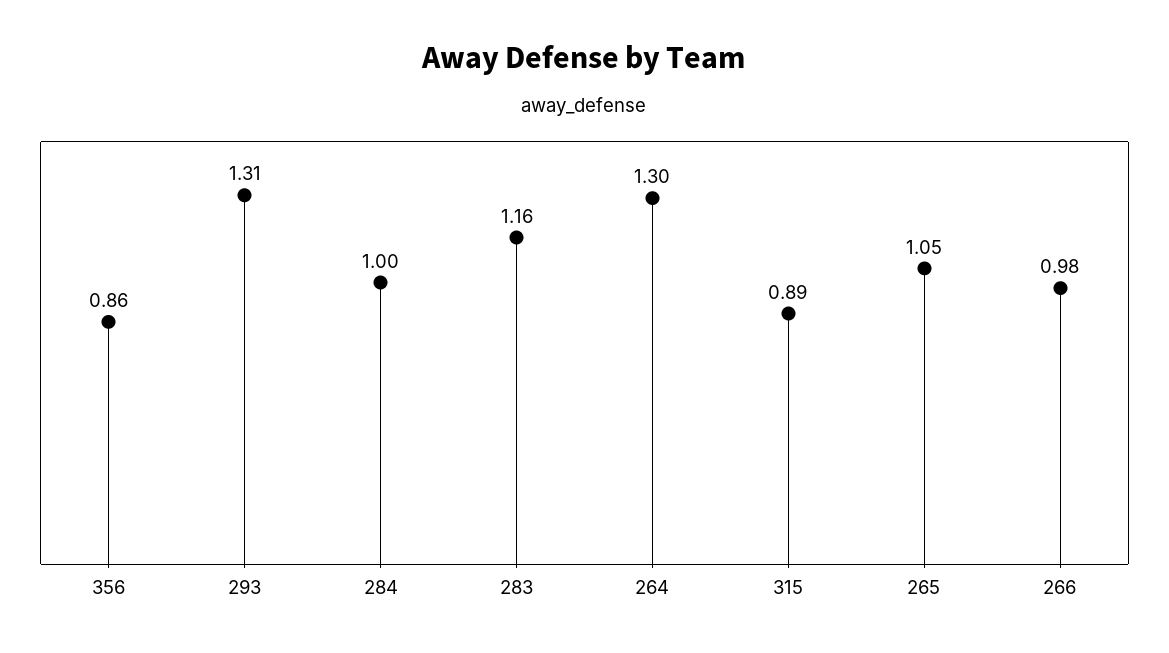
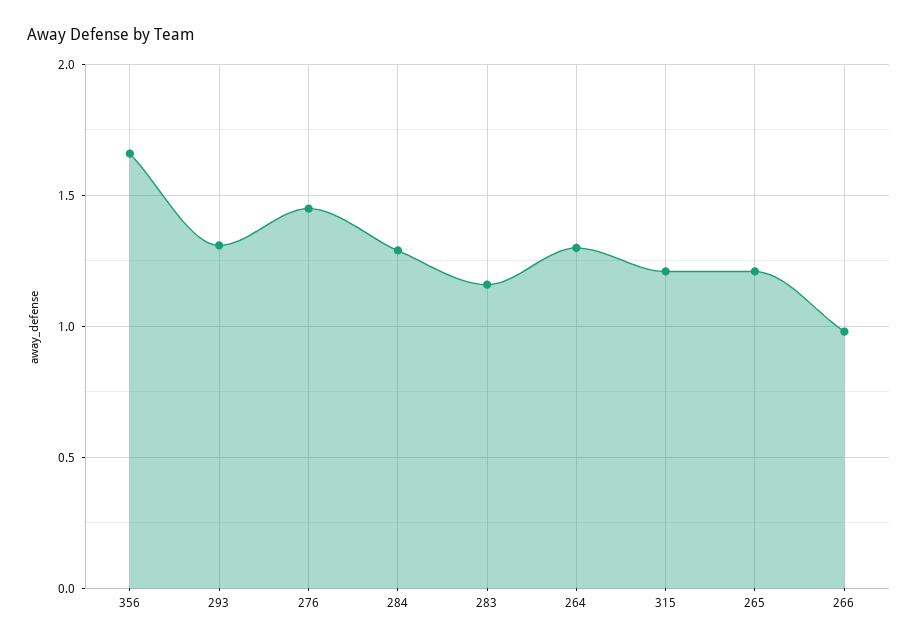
356: 0.86 -> 1.65
284: 1 -> 1.3
315: 0.89 -> 1.2
265: 1.05 -> 1.2
276: none -> 1.45

